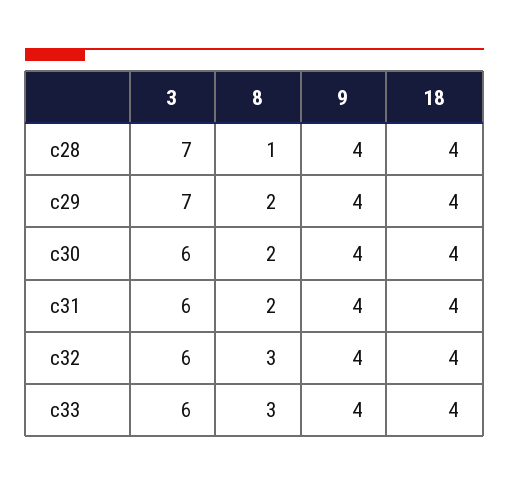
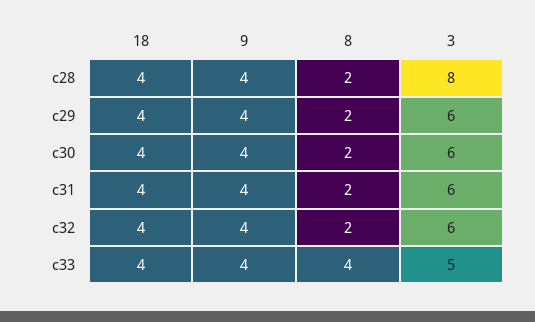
3, c28: 7 -> 8
8, c28: 1 -> 2
3, c29: 7 -> 6
8, c32: 3 -> 2
3, c33: 6 -> 5
8, c33: 3 -> 4

